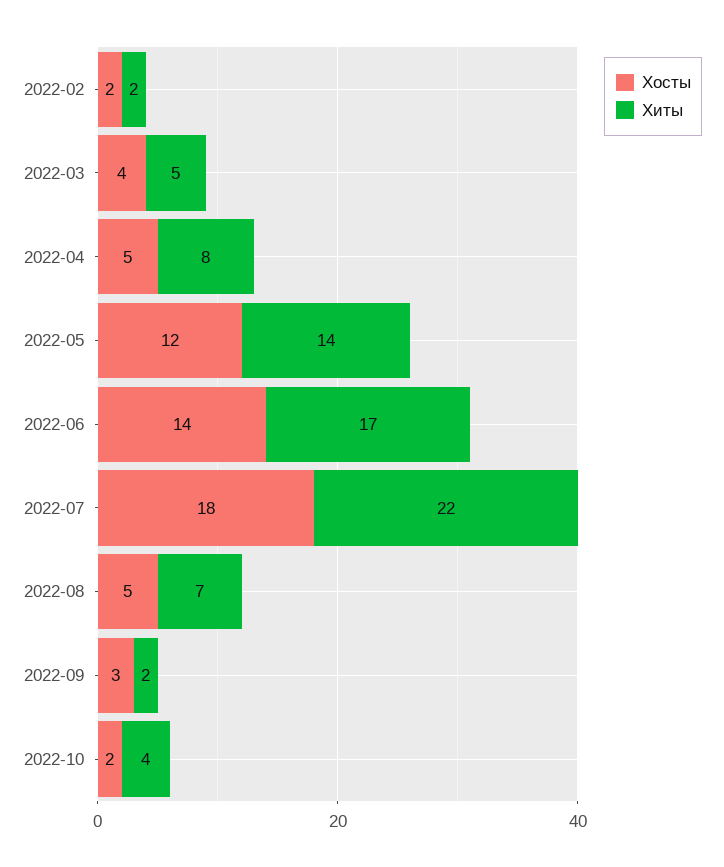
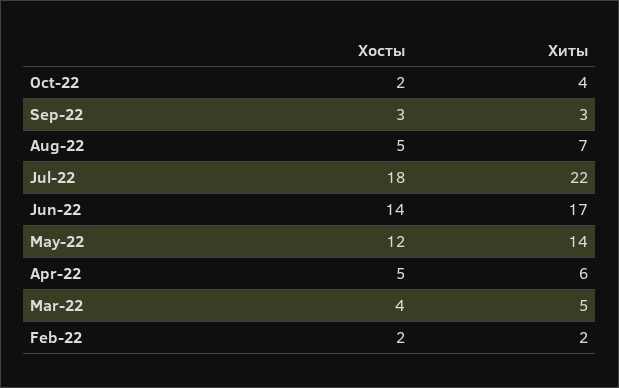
Хиты, 2022-04: 8 -> 6
Хиты, 2022-09: 2 -> 3

